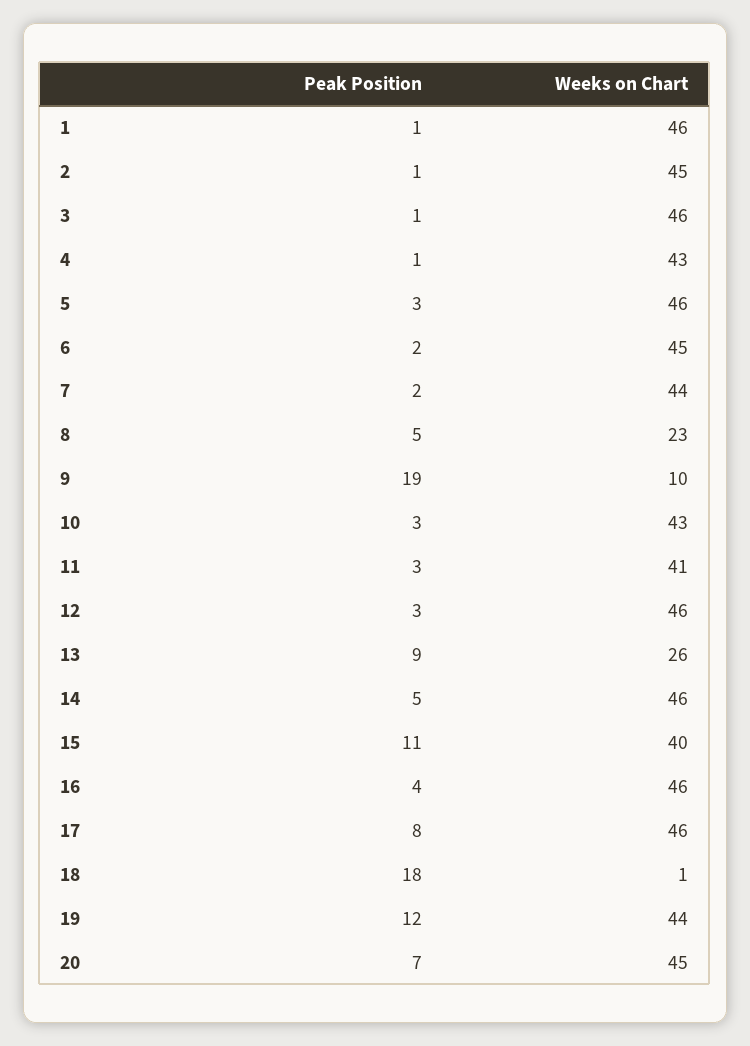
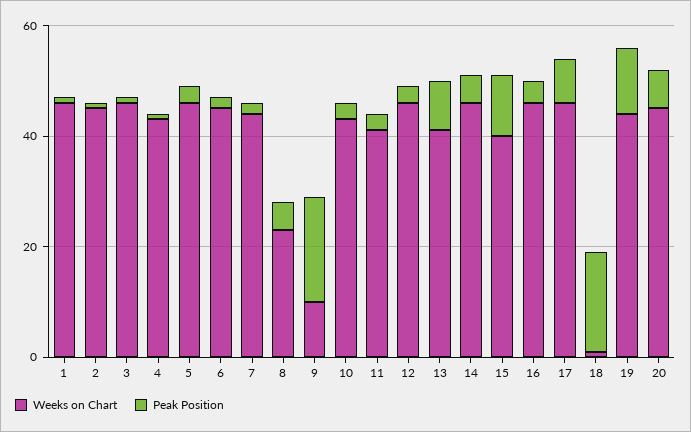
Weeks on Chart, 13: 26 -> 40

